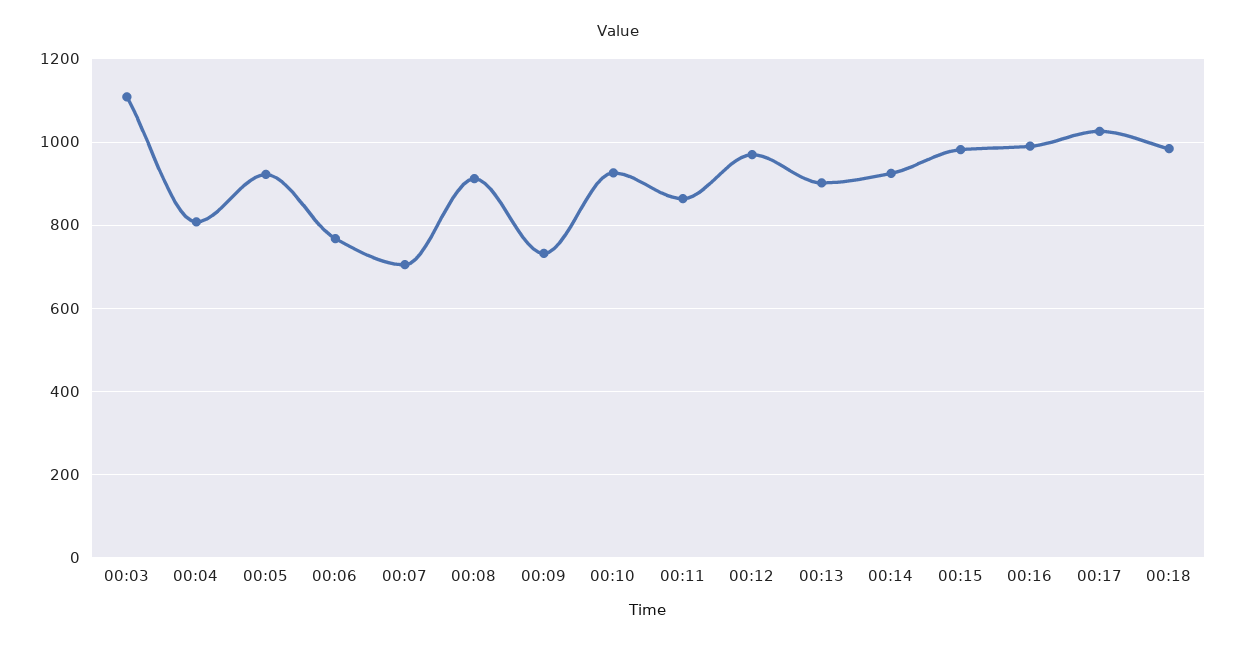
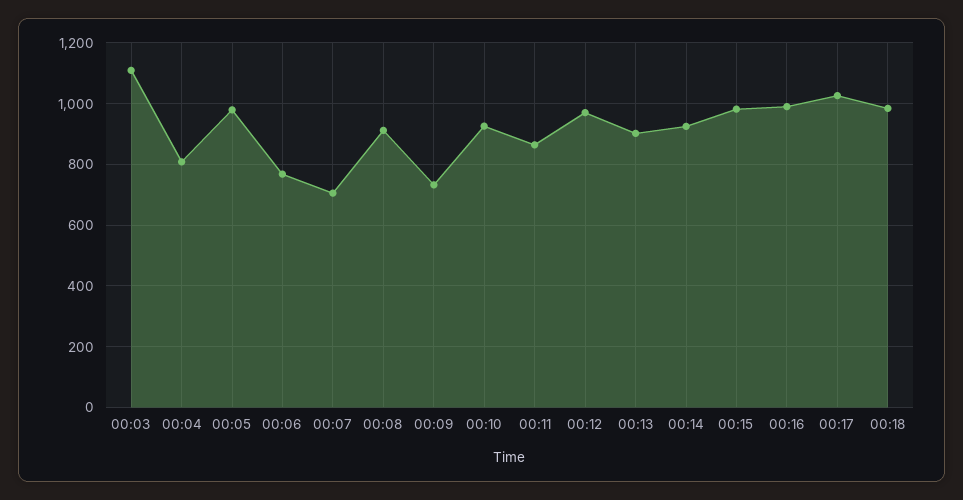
00:05: 920 -> 980

